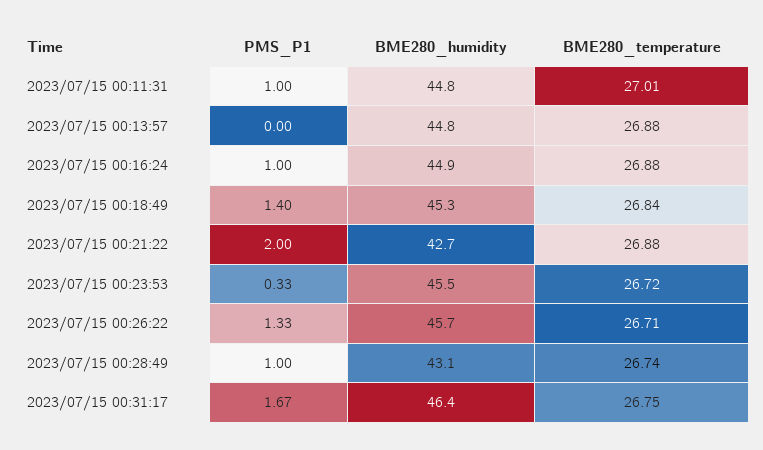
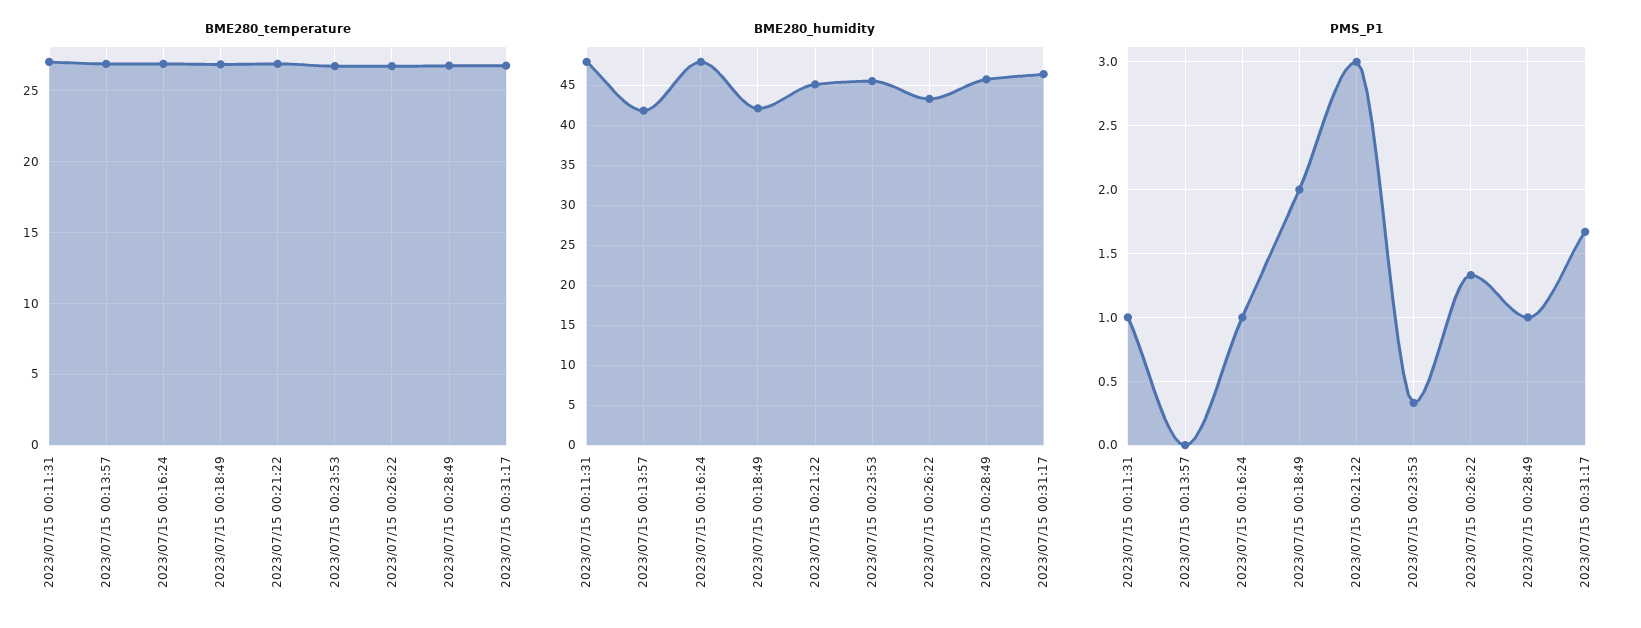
BME280_humidity, 2023/07/15 00:11:31: 44.8 -> 48
BME280_humidity, 2023/07/15 00:13:57: 44.8 -> 42
BME280_humidity, 2023/07/15 00:16:24: 44.9 -> 48
PMS_P1, 2023/07/15 00:18:49: 1.4 -> 2
BME280_humidity, 2023/07/15 00:18:49: 45.3 -> 42
PMS_P1, 2023/07/15 00:21:22: 2 -> 3
BME280_humidity, 2023/07/15 00:21:22: 42.7 -> 45
BME280_humidity, 2023/07/15 00:26:22: 45.7 -> 43
BME280_humidity, 2023/07/15 00:28:49: 43.1 -> 46

